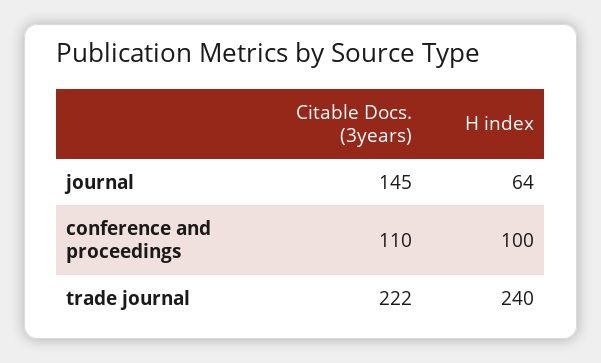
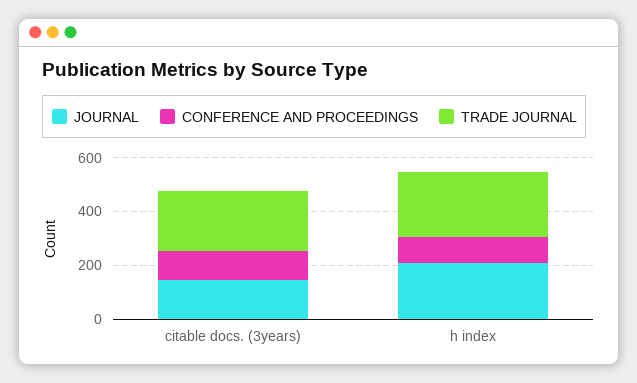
journal, H index: 64 -> 200

